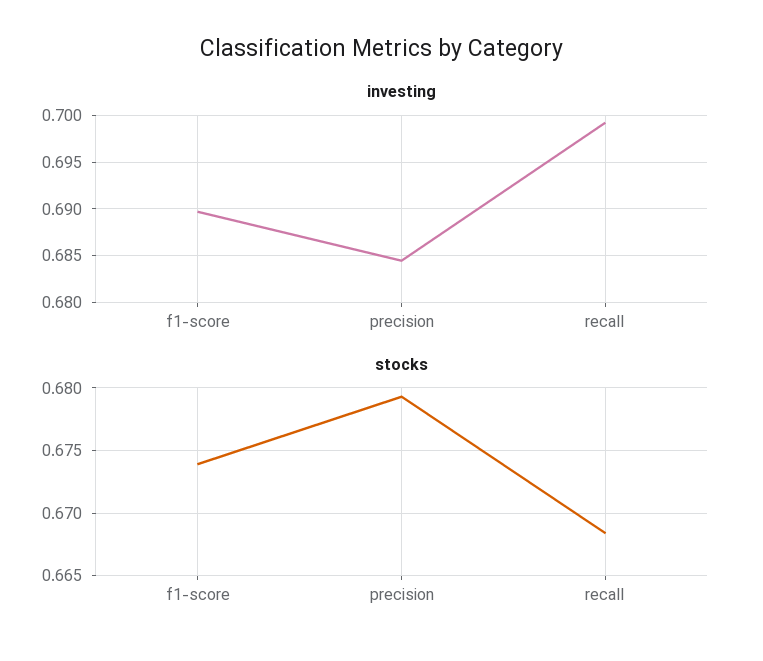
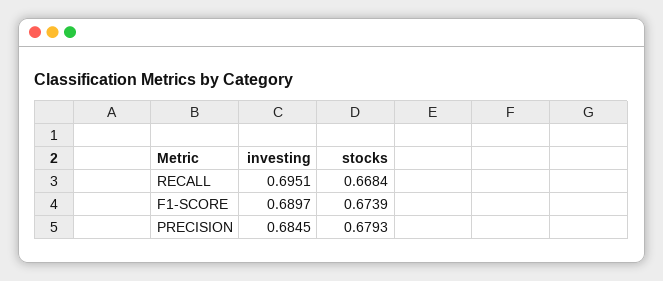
investing, recall: 0.699 -> 0.6951

